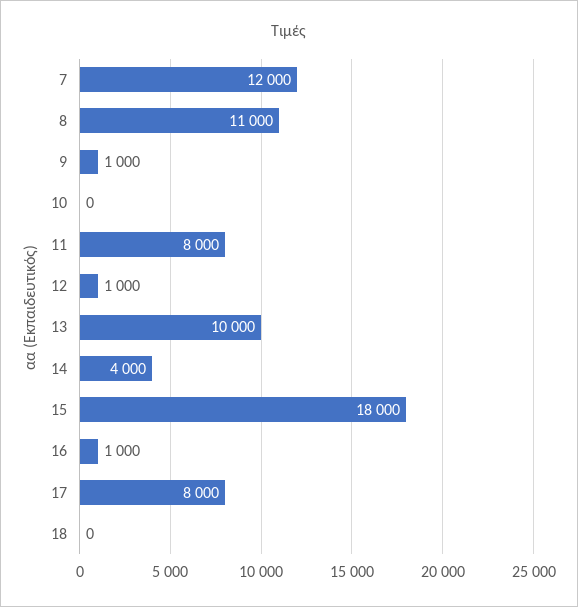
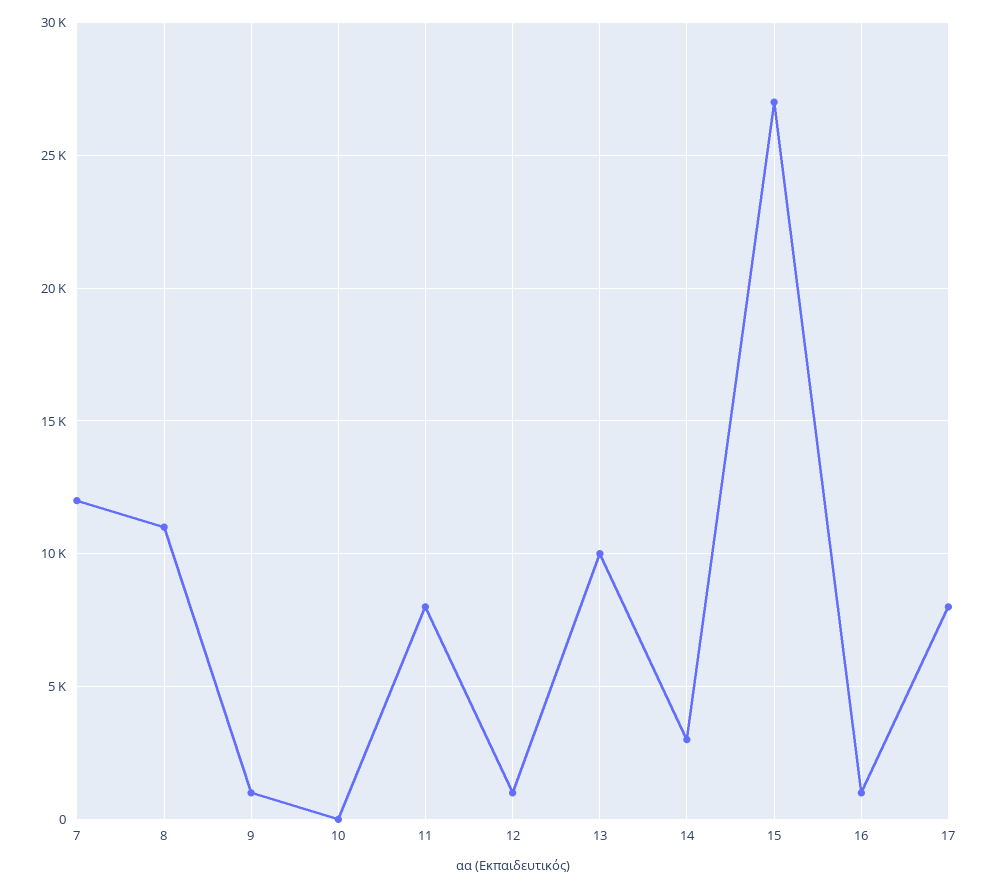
14: 4000 -> 3000
15: 18000 -> 27000
18: 0 -> none

